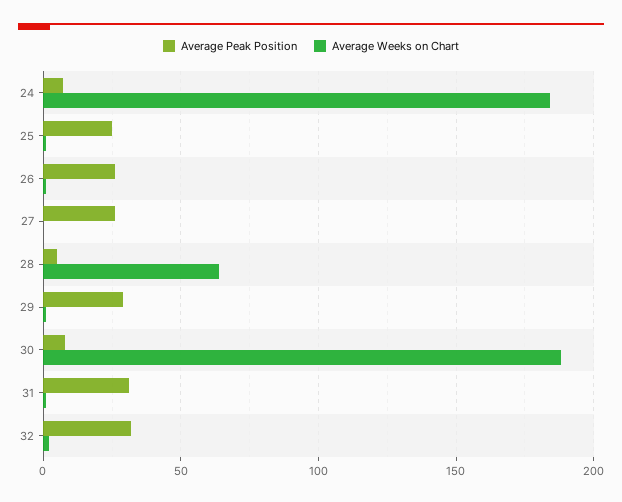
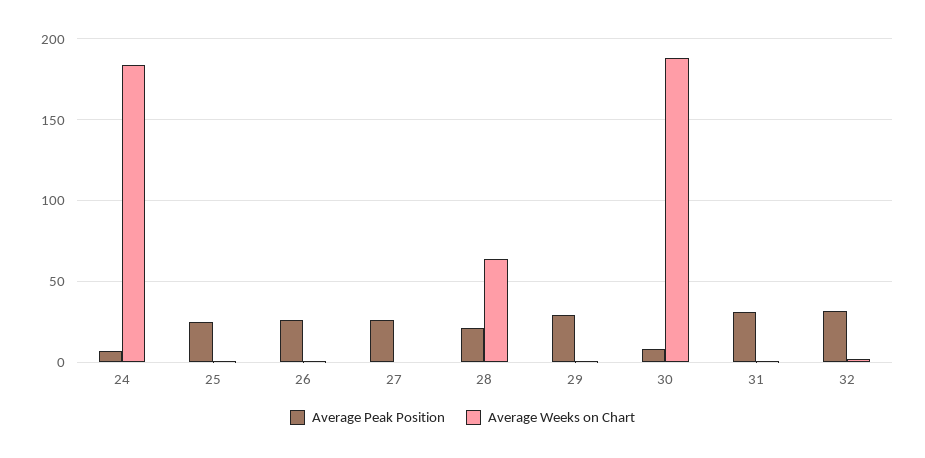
Average Peak Position, 28: 5 -> 20

